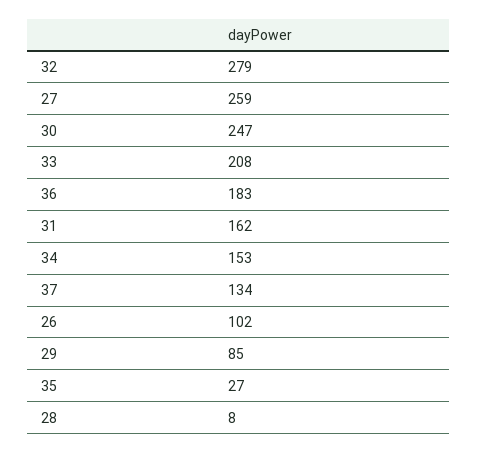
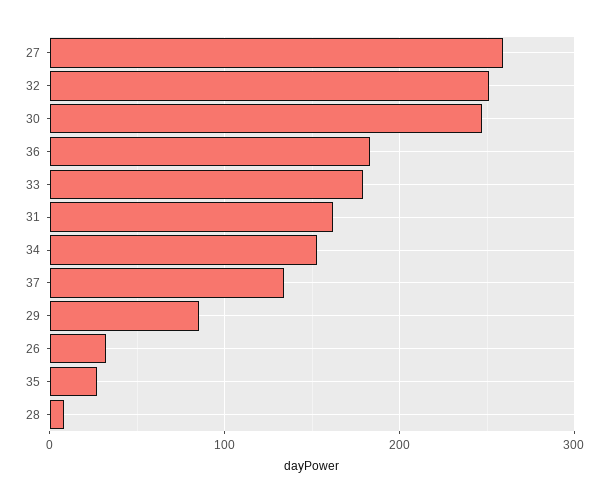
32: 279 -> 250
33: 208 -> 180
26: 102 -> 30

